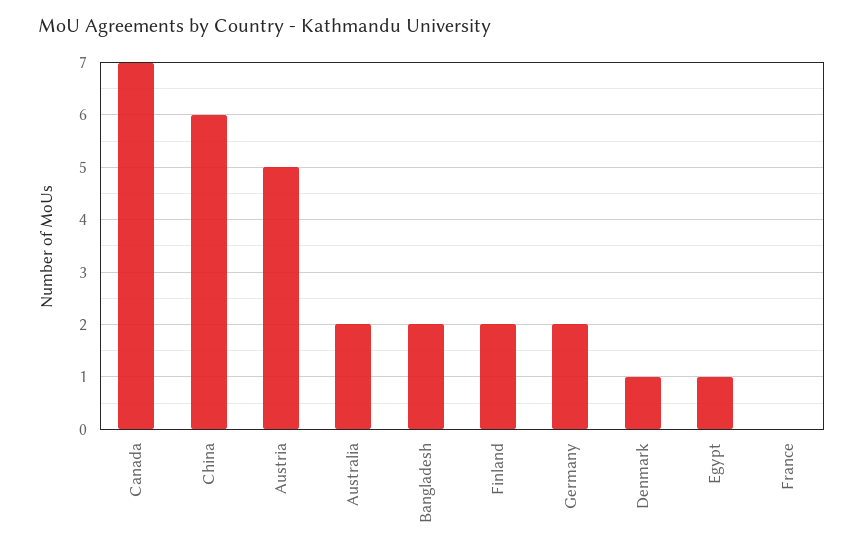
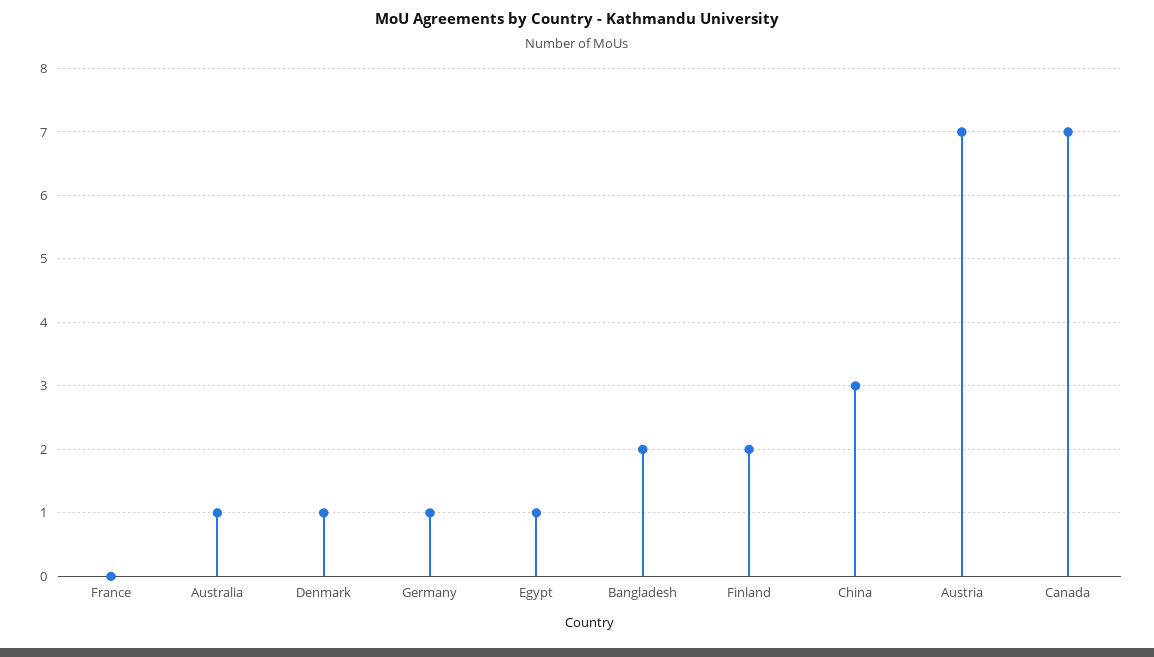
China: 6 -> 3
Austria: 5 -> 7
Australia: 2 -> 1
Germany: 2 -> 1

